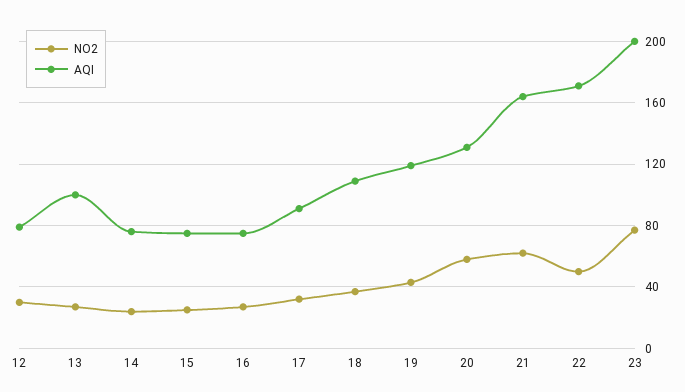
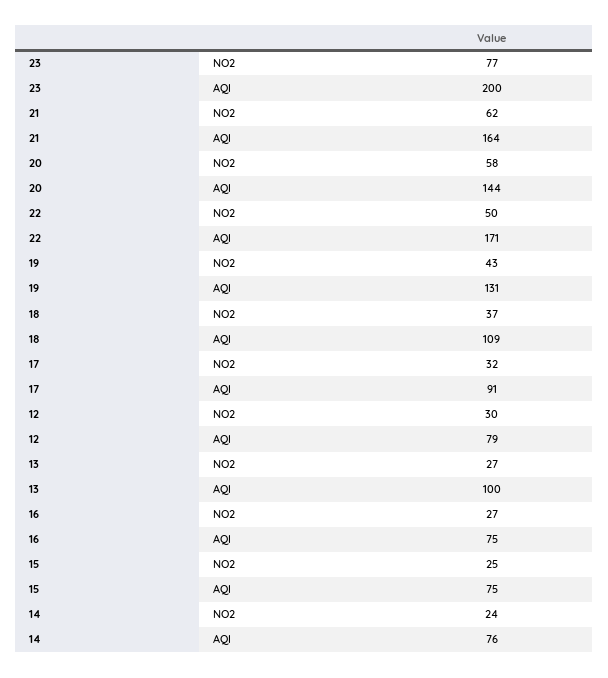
AQI, 19: 120 -> 131
AQI, 20: 130 -> 144

